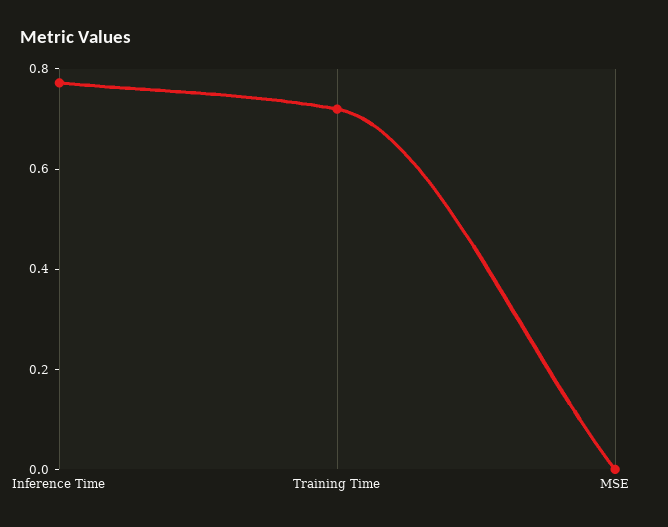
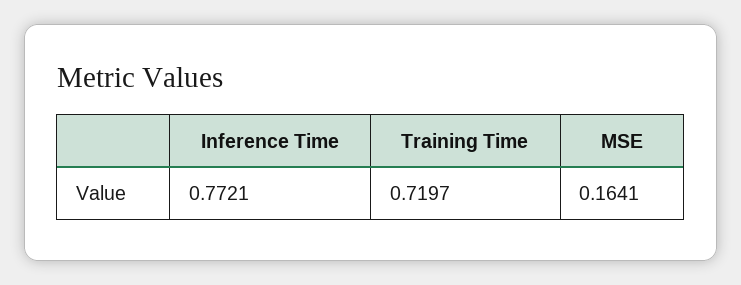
MSE: 0 -> 0.1641

